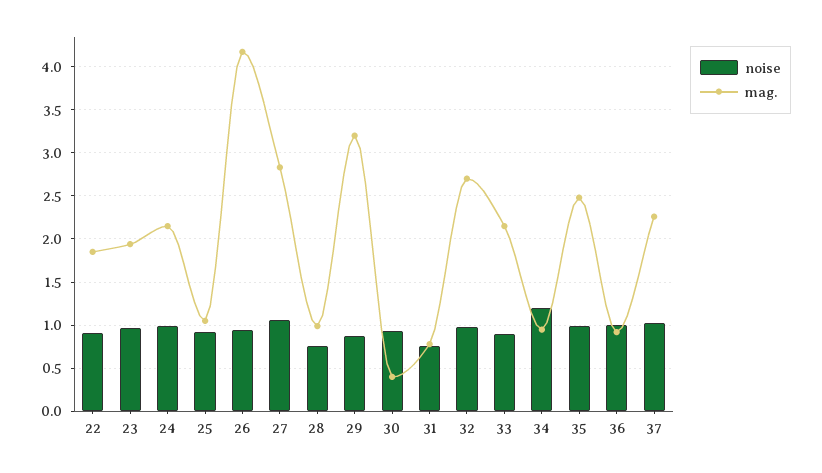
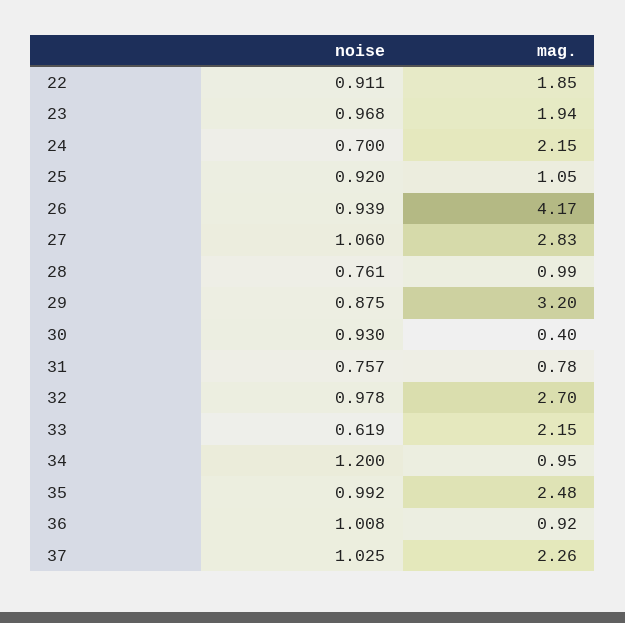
noise, 24: 1 -> 0.7
noise, 33: 0.9 -> 0.619

